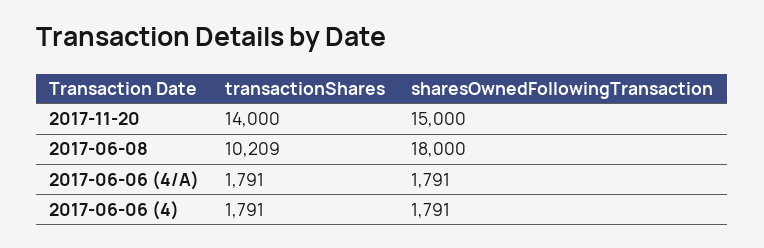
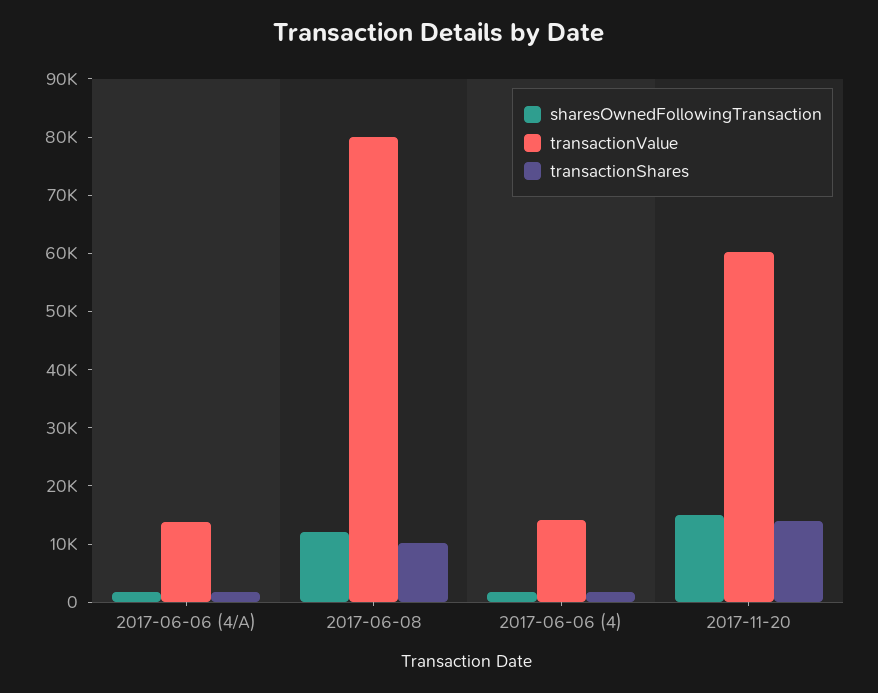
sharesOwnedFollowingTransaction, 2017-06-08: 18000 -> 12000
transactionValue, 2017-06-06 (4/A): none -> 14000
transactionValue, 2017-06-08: none -> 80000
transactionValue, 2017-06-06 (4): none -> 14000
transactionValue, 2017-11-20: none -> 60000

